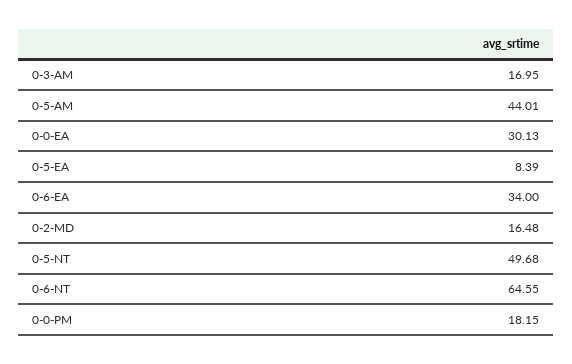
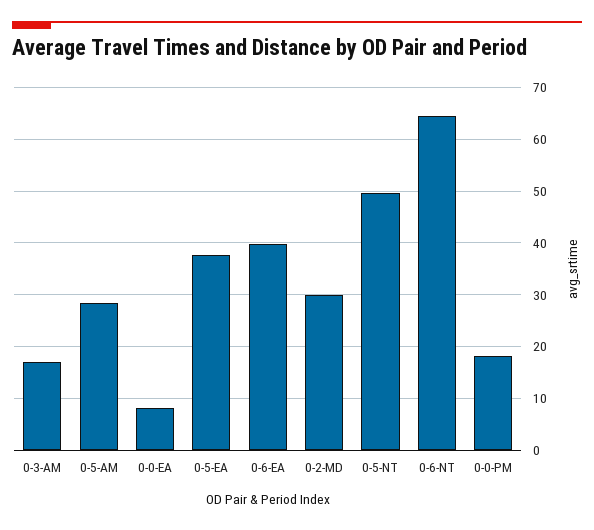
0-5-AM: 44.01 -> 28
0-0-EA: 30.13 -> 8
0-5-EA: 8.39 -> 38
0-6-EA: 34 -> 40
0-2-MD: 16.48 -> 30

